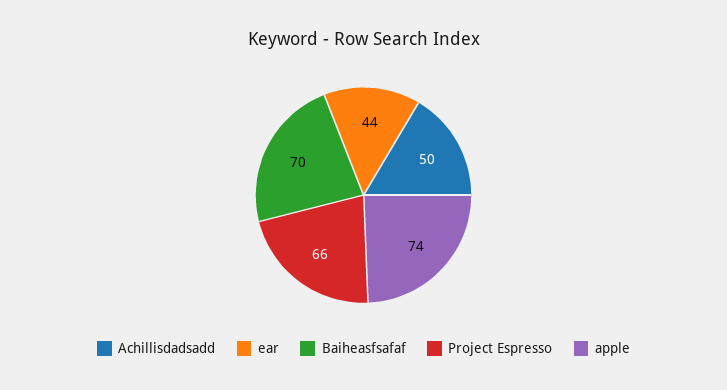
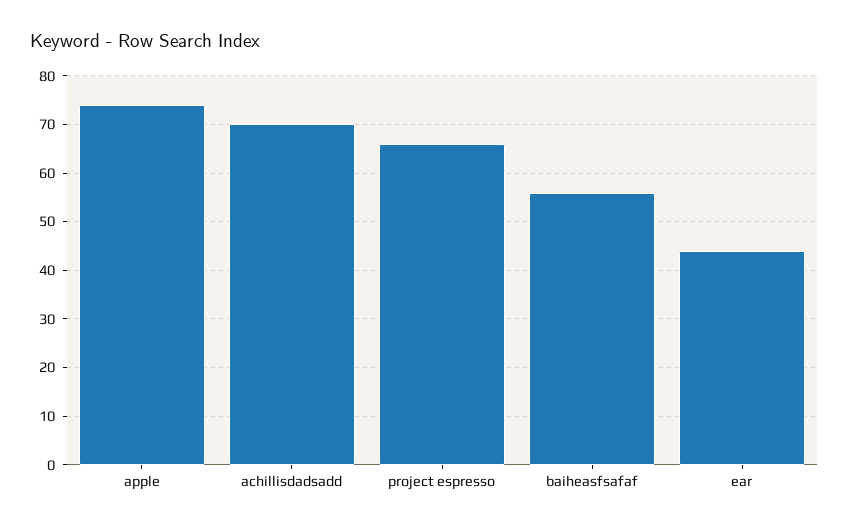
Achillisdadsadd: 50 -> 70
Baiheasfsafaf: 70 -> 55

